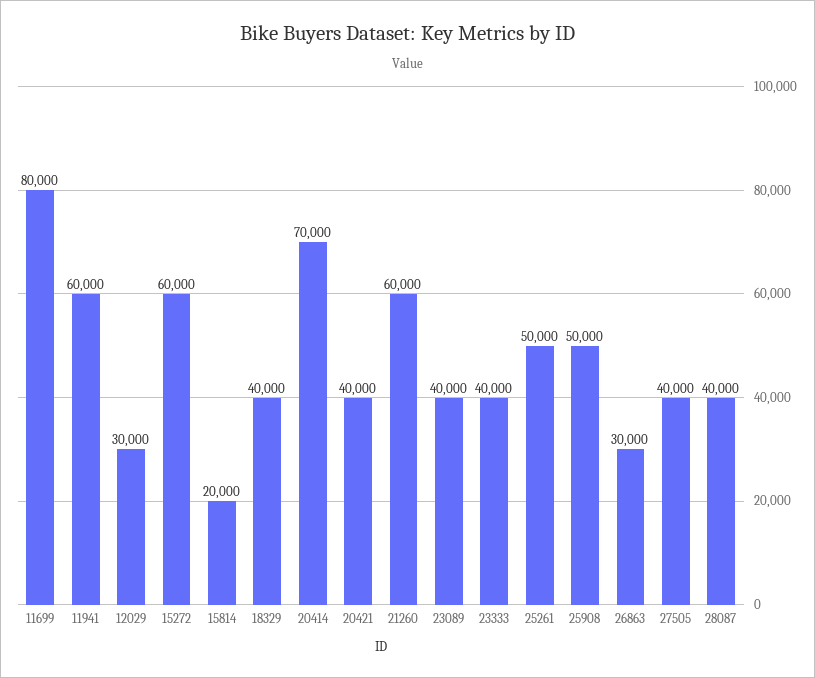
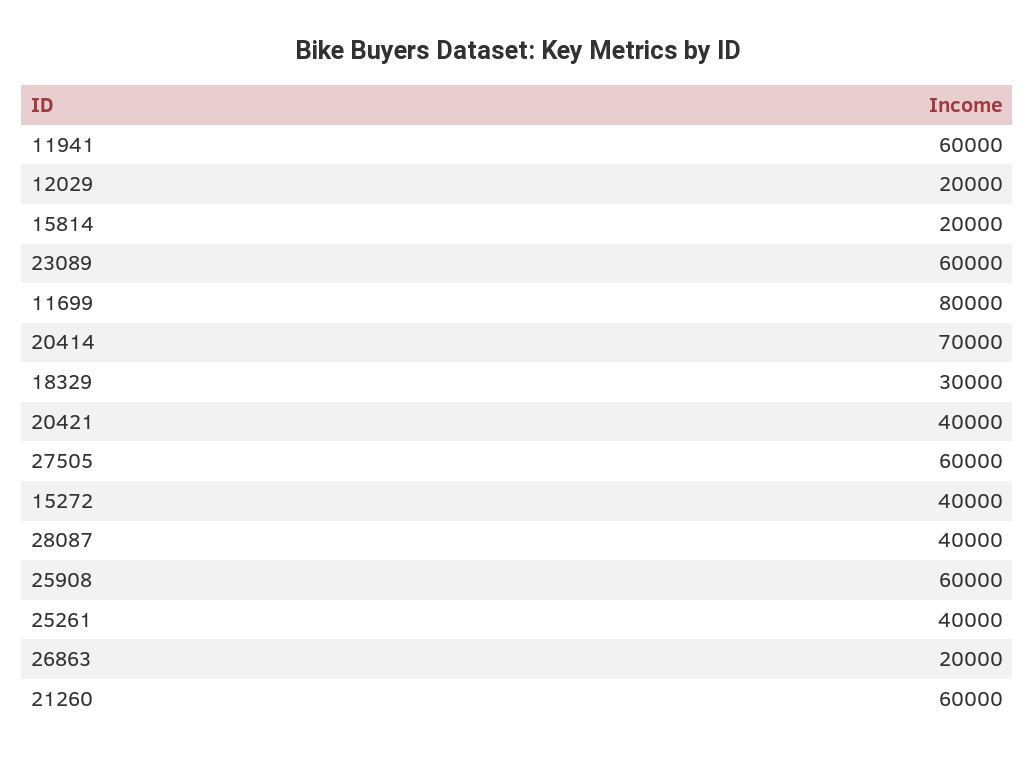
12029: 30000 -> 20000
15272: 60000 -> 40000
18329: 40000 -> 30000
23089: 40000 -> 60000
23333: 40000 -> none
25261: 50000 -> 40000
25908: 50000 -> 60000
26863: 30000 -> 20000
27505: 40000 -> 60000

